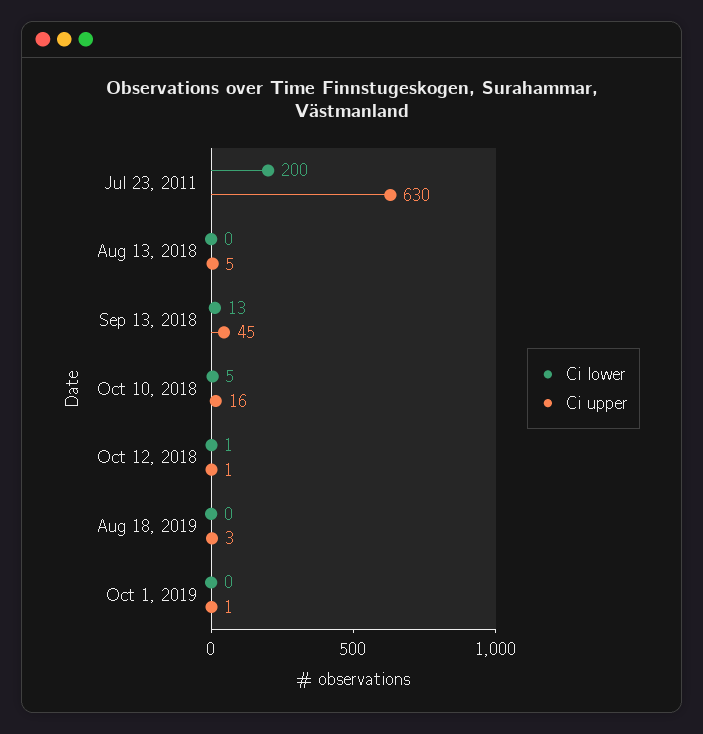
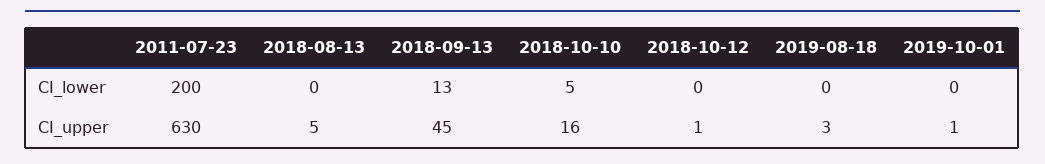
Ci lower, Oct 12, 2018: 1 -> 0

